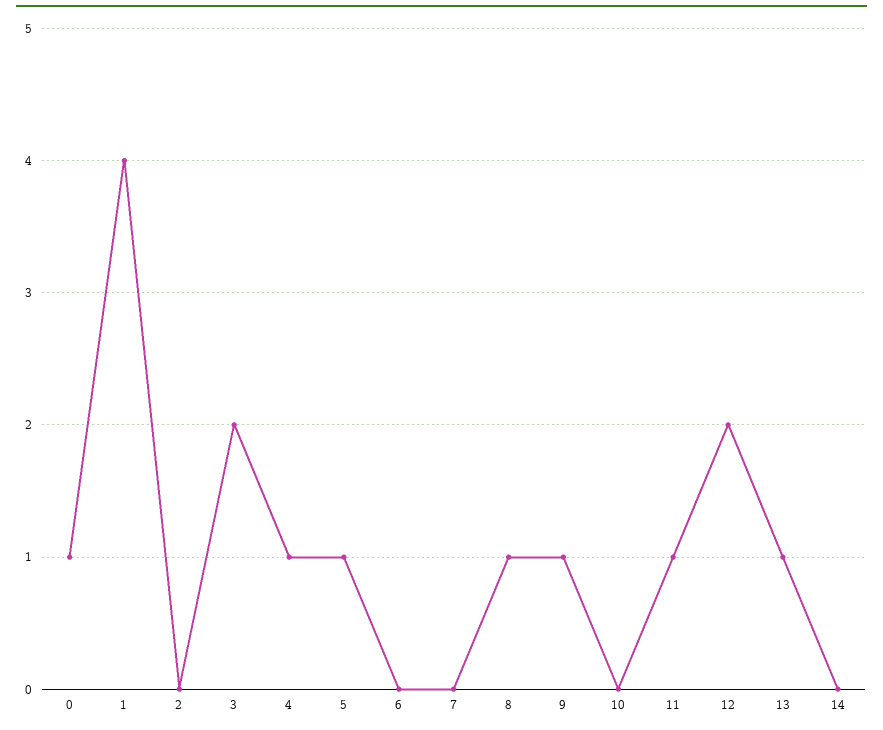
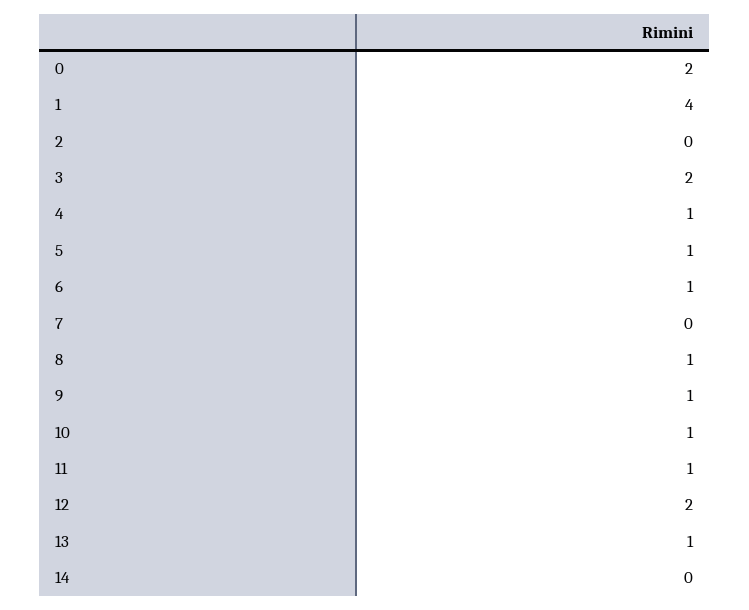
0: 1 -> 2
6: 0 -> 1
10: 0 -> 1

